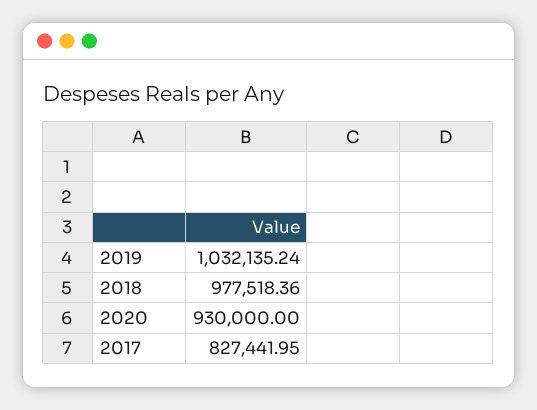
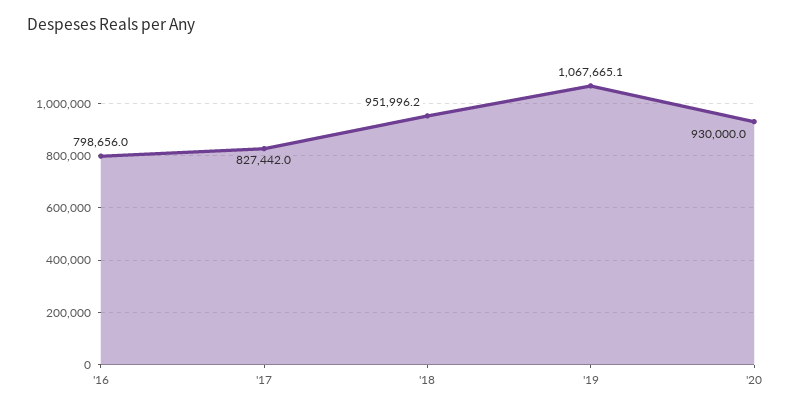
2019: 1032135.24 -> 1067665.1
2018: 977518.36 -> 951996.2
'16: none -> 798656

